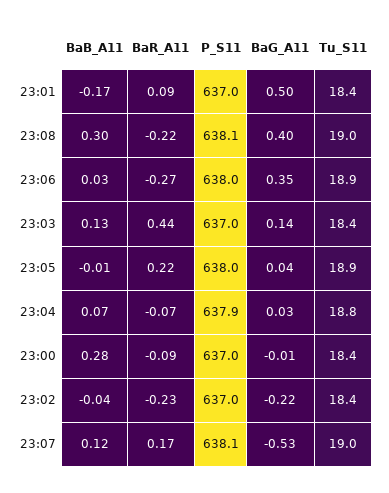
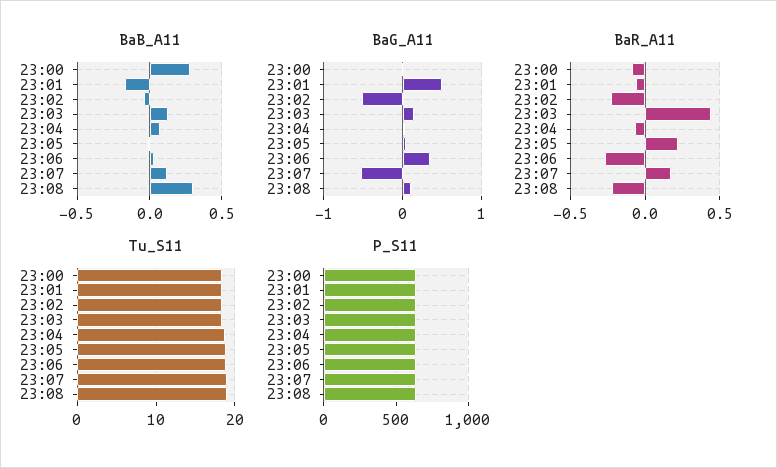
BaR_A11, 23:01: 0.09 -> -0.05
BaG_A11, 23:08: 0.4 -> 0.1
BaG_A11, 23:02: -0.22 -> -0.5

